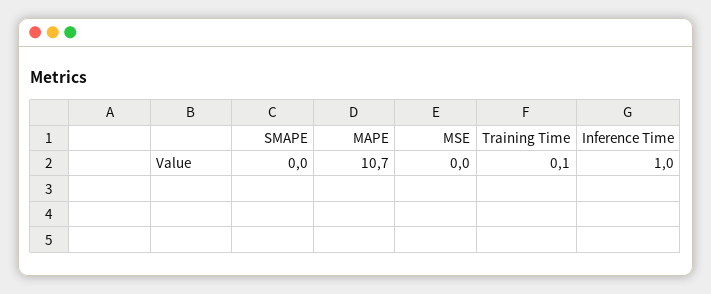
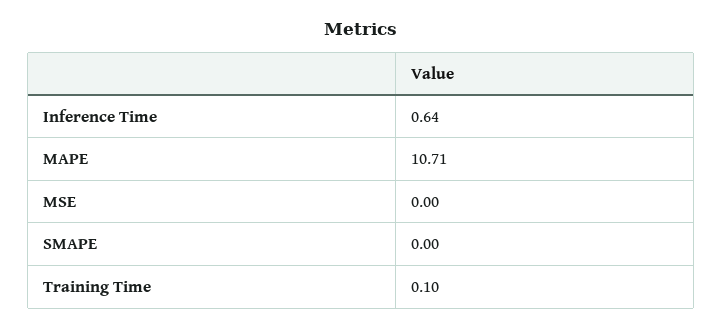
Inference Time: 1 -> 0.64

